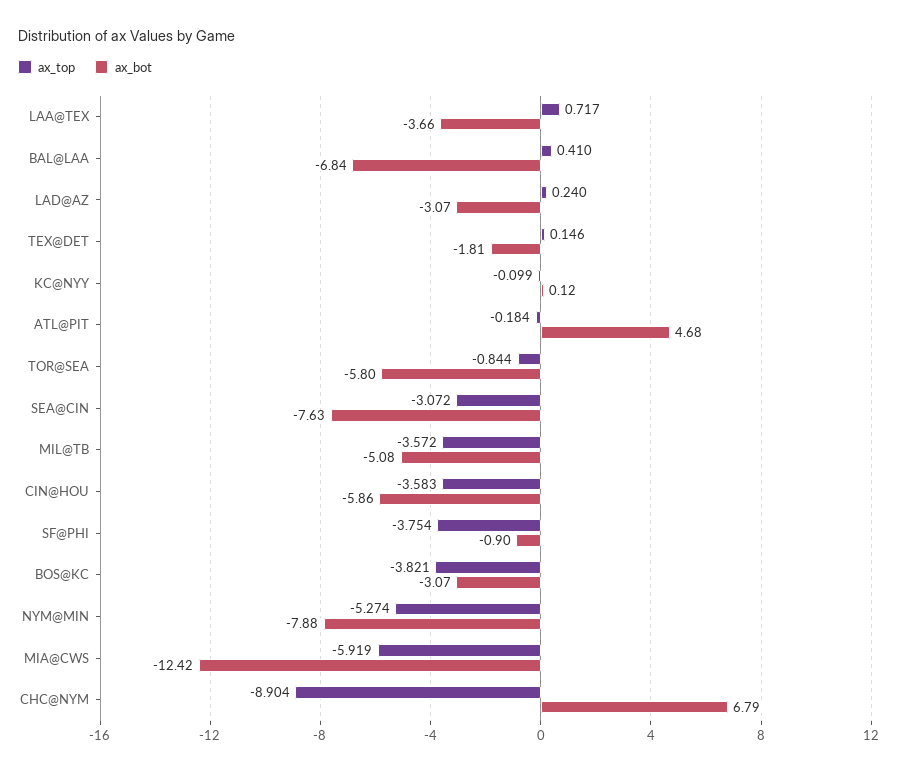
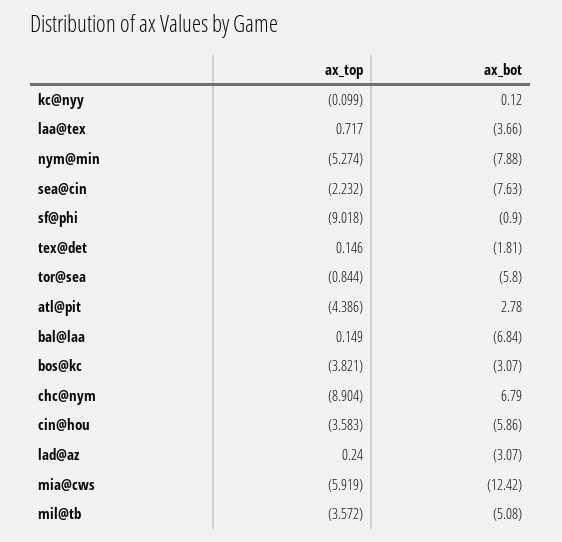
ax_top, BAL@LAA: 0.41 -> 0.149
ax_top, ATL@PIT: -0.184 -> -4.386
ax_bot, ATL@PIT: 4.68 -> 2.78
ax_top, SEA@CIN: -3.072 -> -2.232
ax_top, SF@PHI: -3.754 -> -9.018

